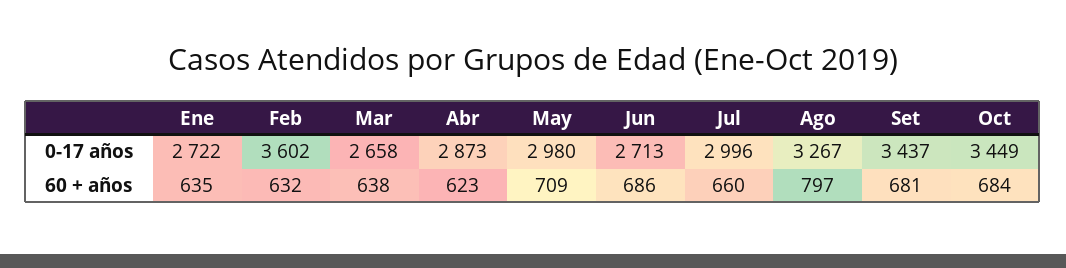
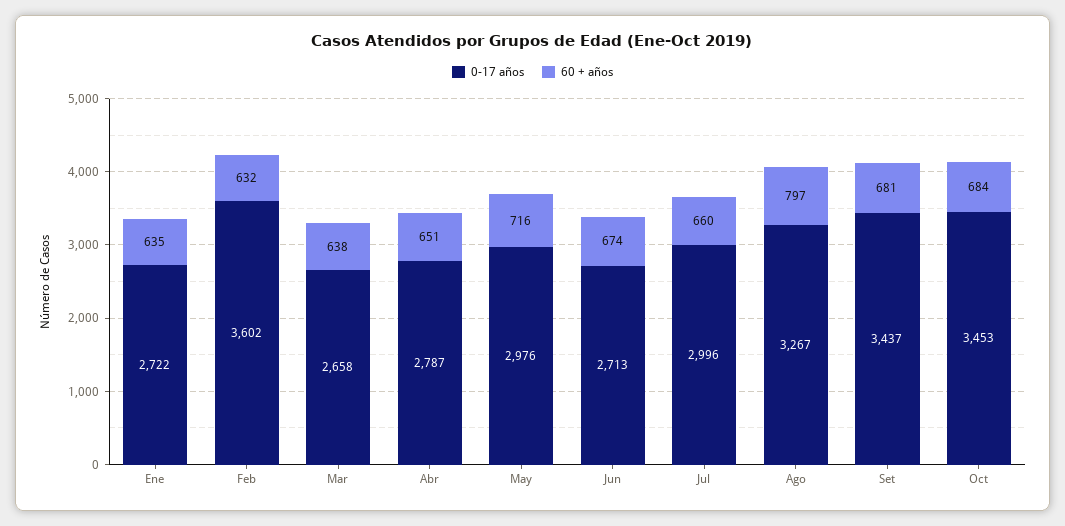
0-17 años, Abr: 2873 -> 2787
0-17 años, May: 2980 -> 2976
0-17 años, Oct: 3449 -> 3453
60 + años, Abr: 623 -> 651
60 + años, May: 709 -> 716
60 + años, Jun: 686 -> 674

